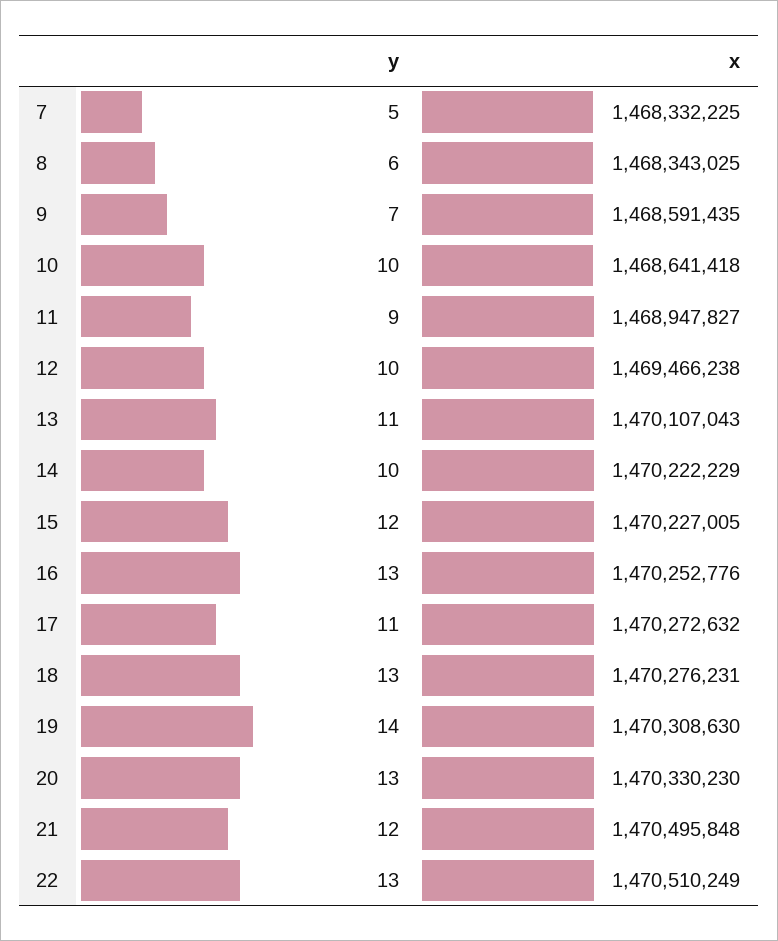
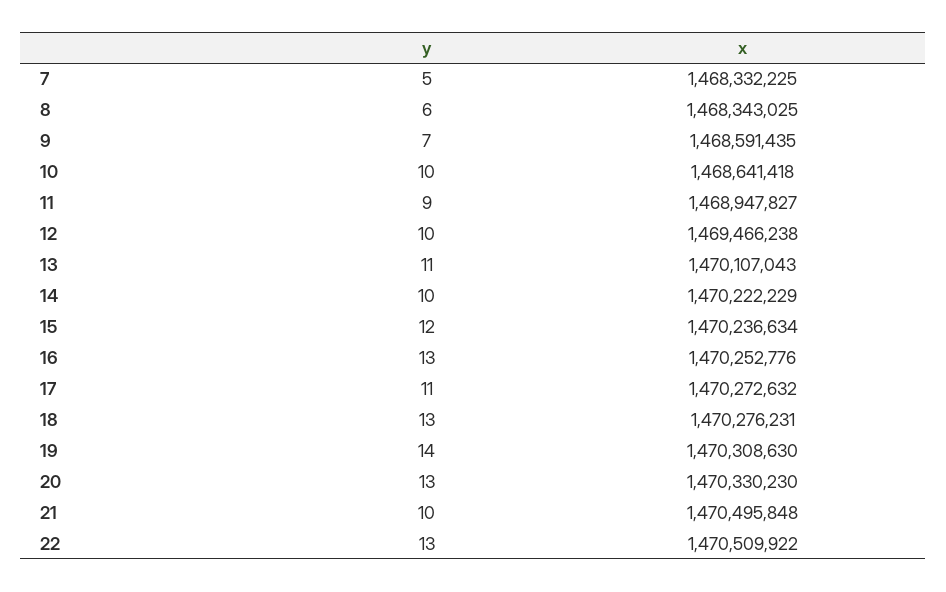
x, 15: 1470227005 -> 1470236634
y, 21: 12 -> 10
x, 22: 1470510249 -> 1470509922

